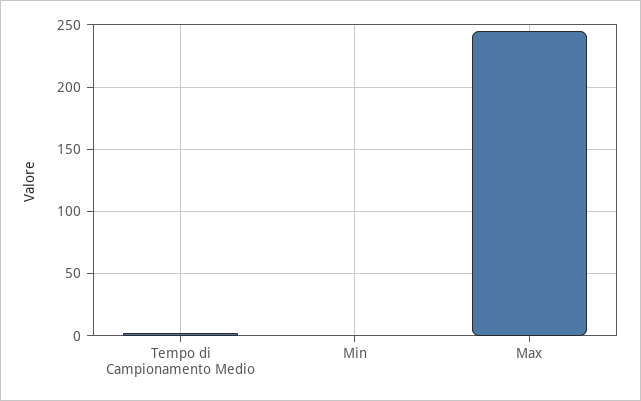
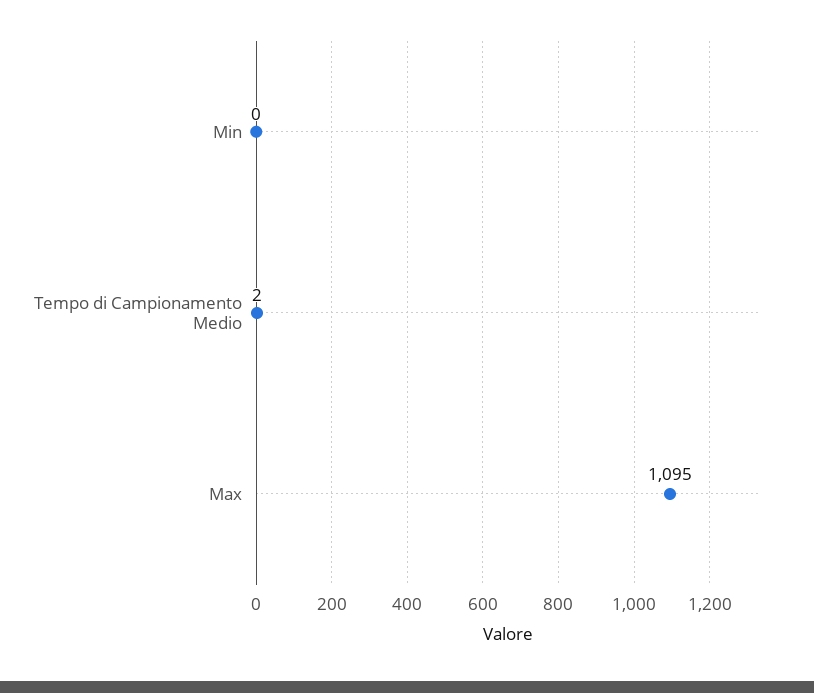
Max: 245 -> 1095

